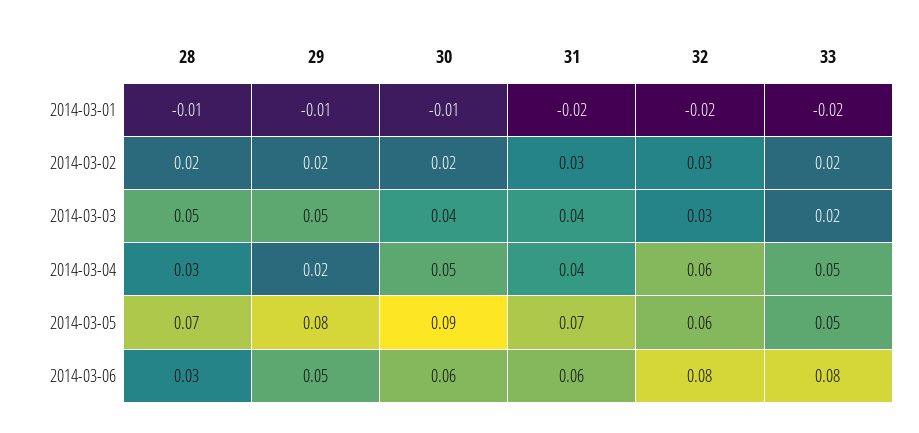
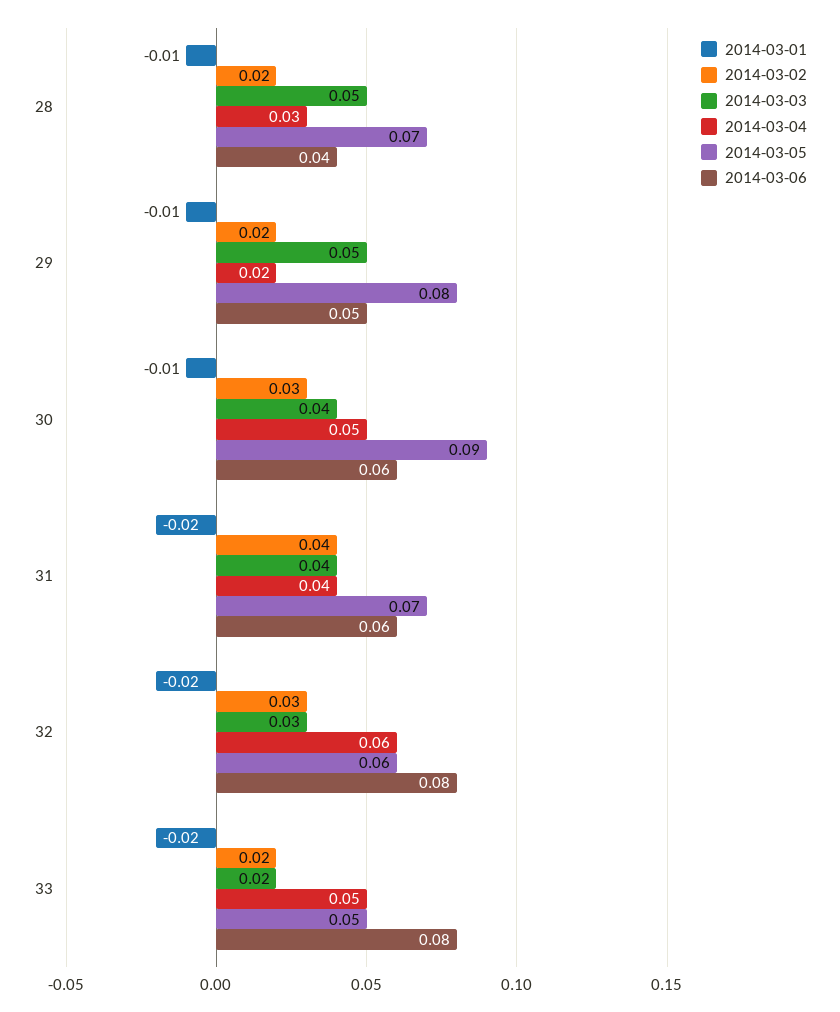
2014-03-02, 30: 0.02 -> 0.03
2014-03-02, 31: 0.03 -> 0.04
2014-03-06, 28: 0.03 -> 0.04

